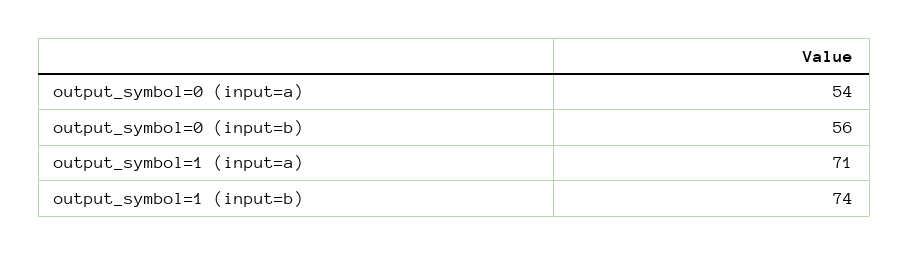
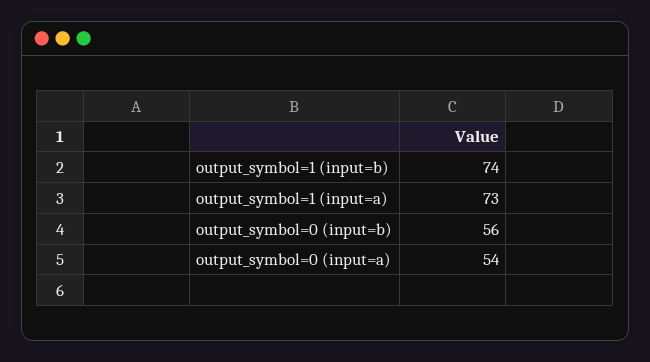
output_symbol=1 (input=a): 71 -> 73

